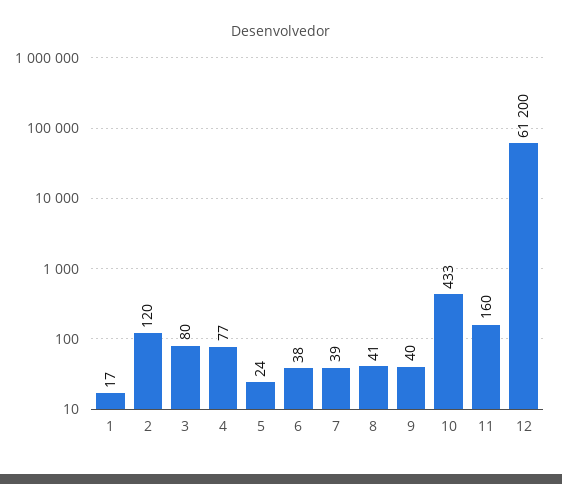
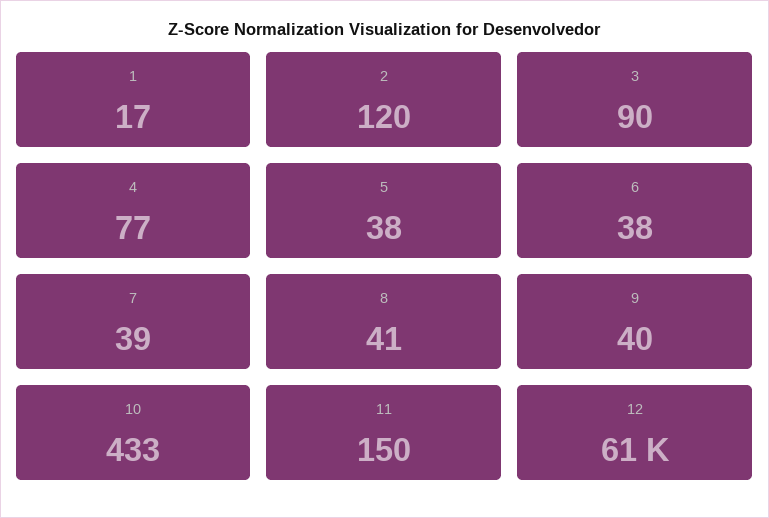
3: 80 -> 90
5: 24 -> 38
11: 160 -> 150

